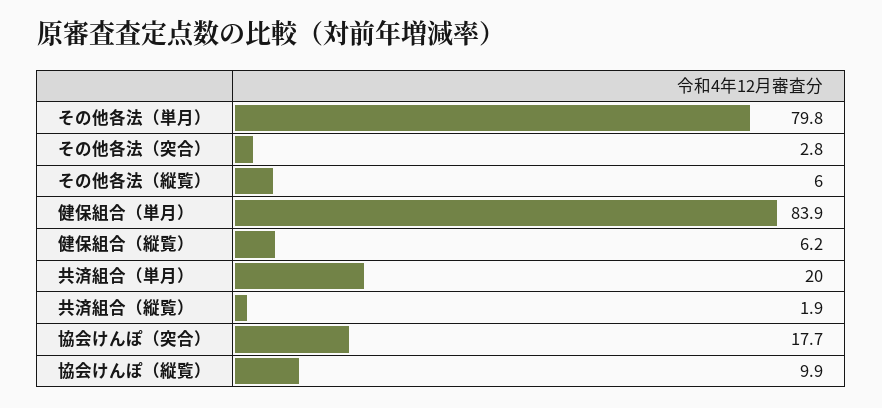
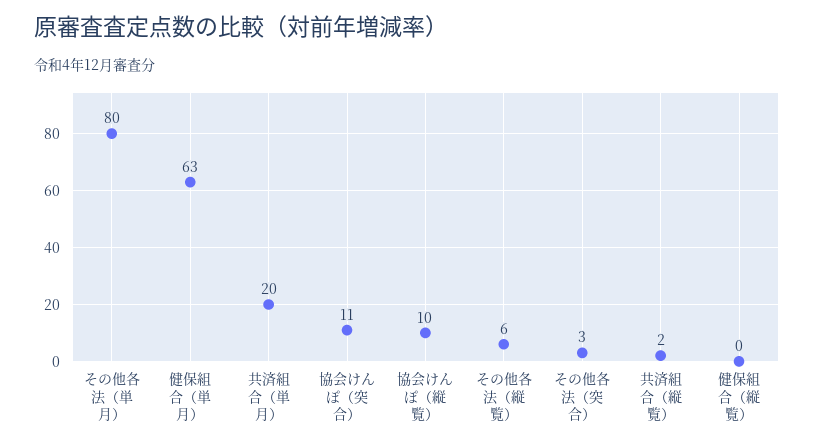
健保組合（単月）: 83.9 -> 63
健保組合（縦覧）: 6.2 -> 0
協会けんぽ（突合）: 17.7 -> 11

